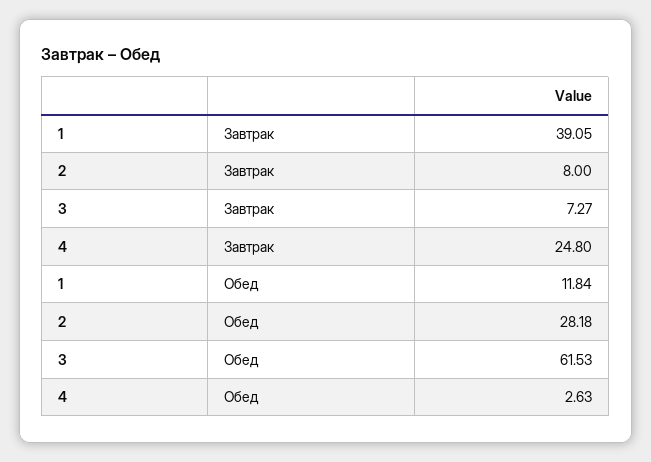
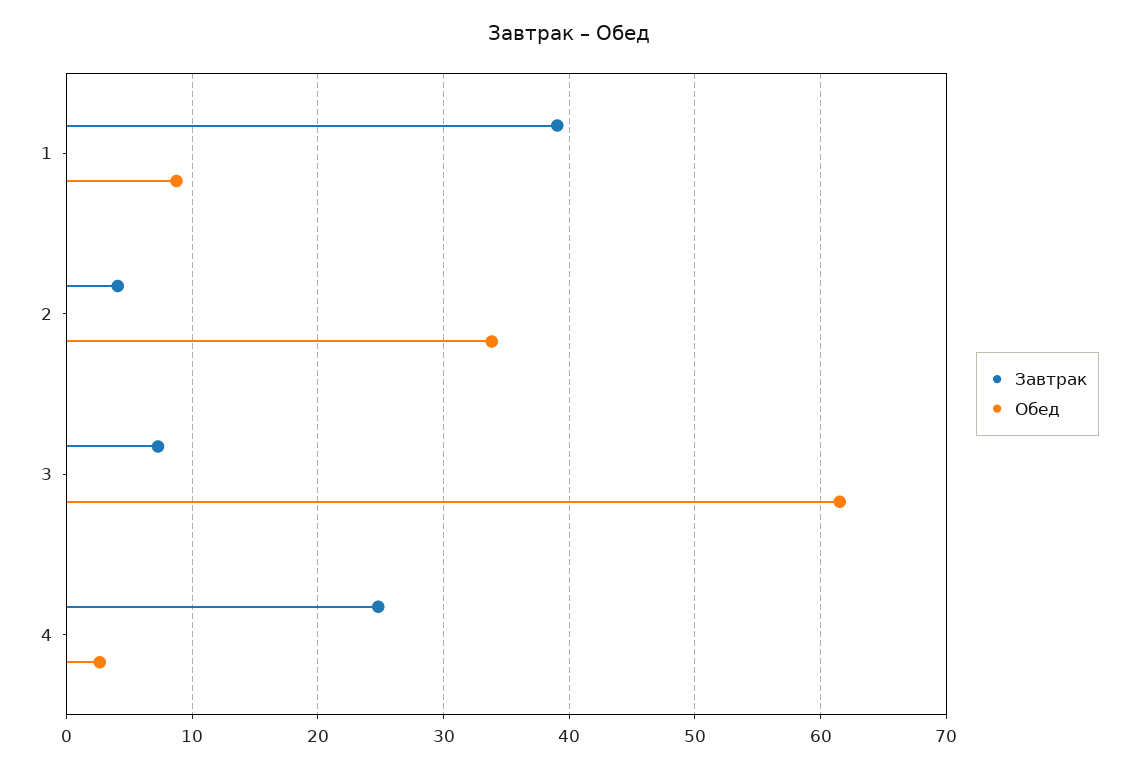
Завтрак, 2: 8 -> 4
Обед, 1: 11.84 -> 9
Обед, 2: 28.18 -> 34

